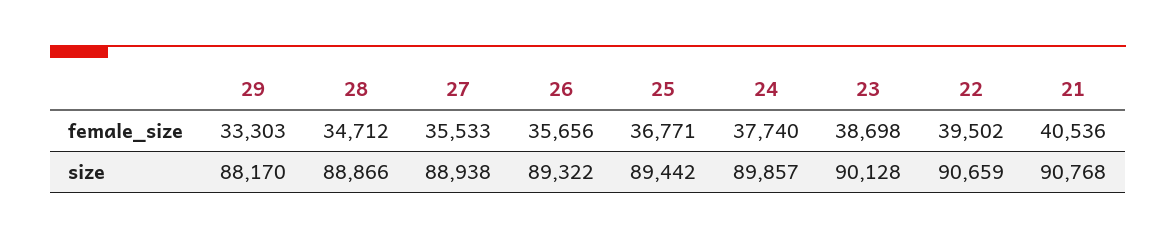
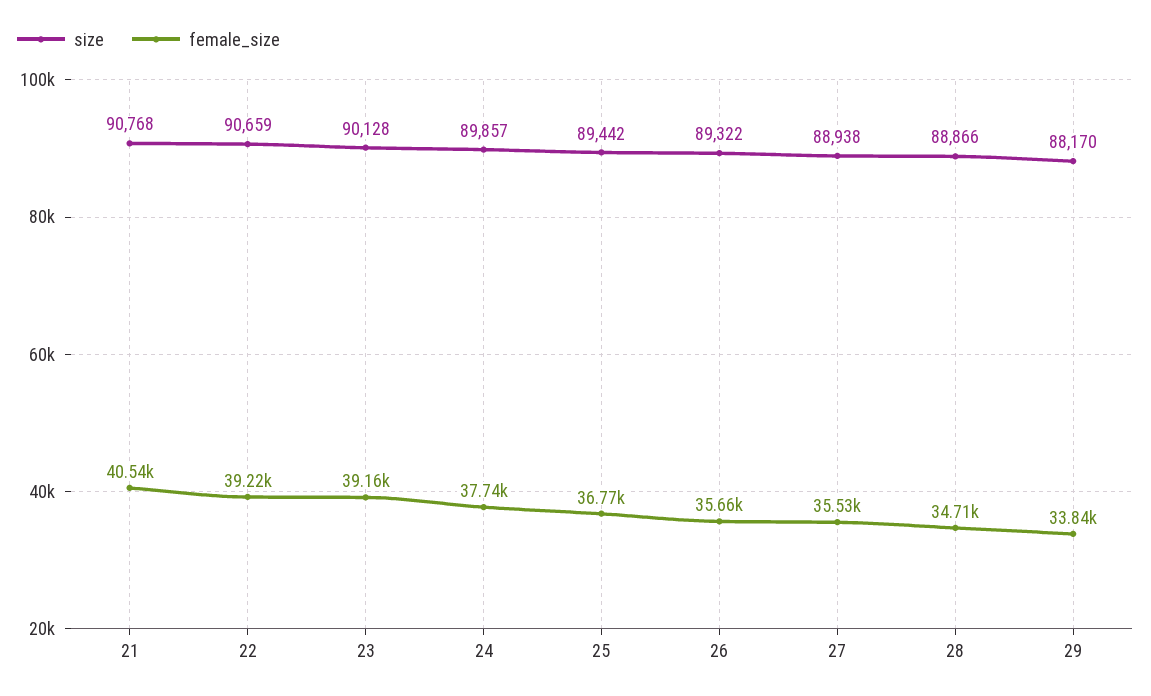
female_size, 29: 33303 -> 33840
female_size, 23: 38698 -> 39160
female_size, 22: 39502 -> 39220

